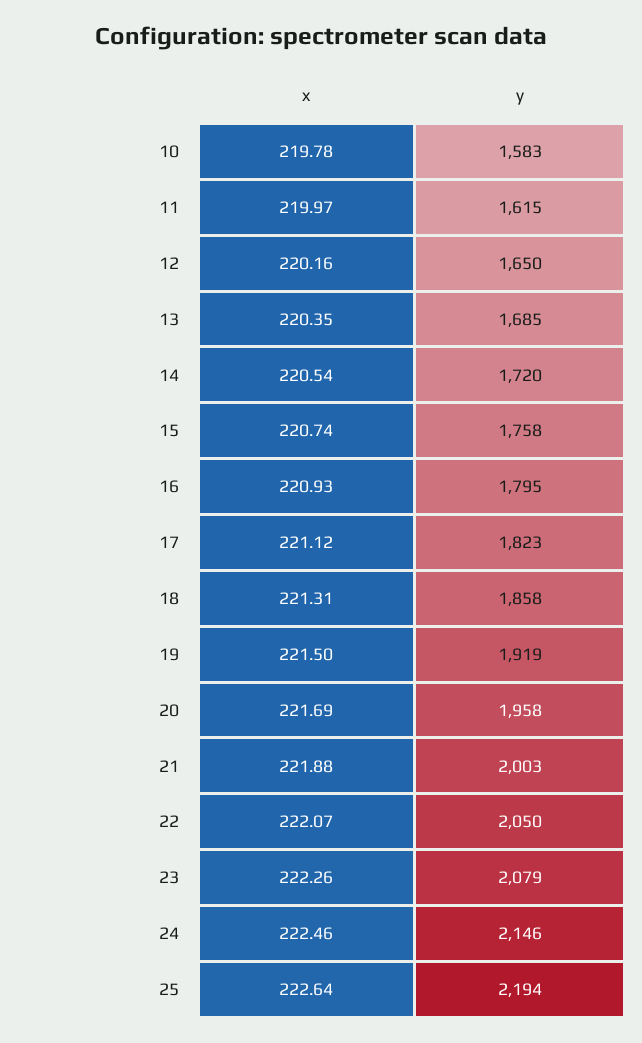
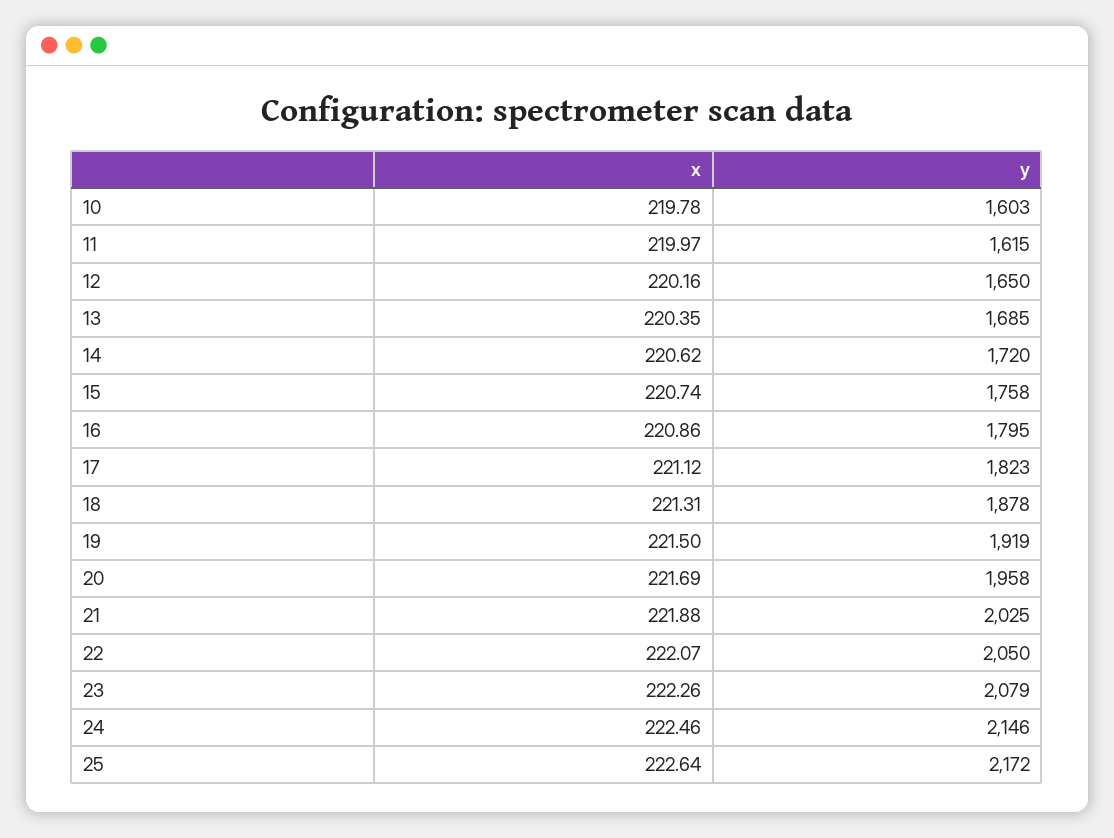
y, 10: 1583 -> 1603
x, 14: 220.54 -> 220.62
x, 16: 220.93 -> 220.86
y, 18: 1858 -> 1878
y, 21: 2003 -> 2025
y, 25: 2194 -> 2172

